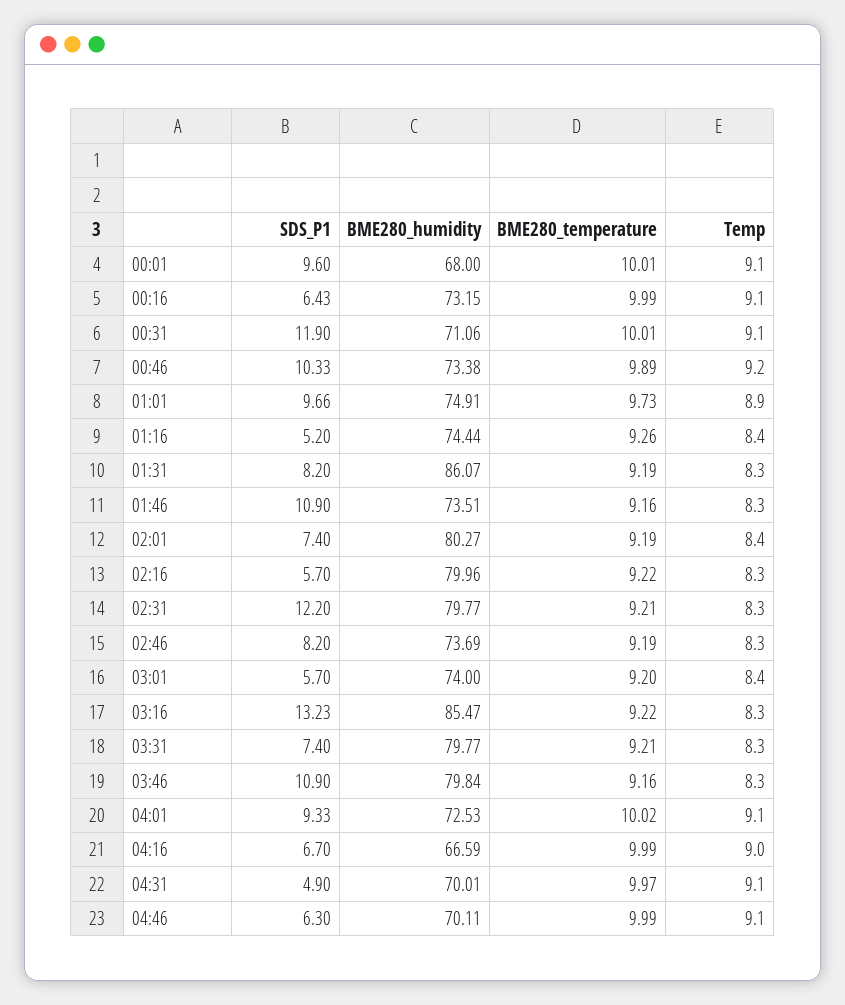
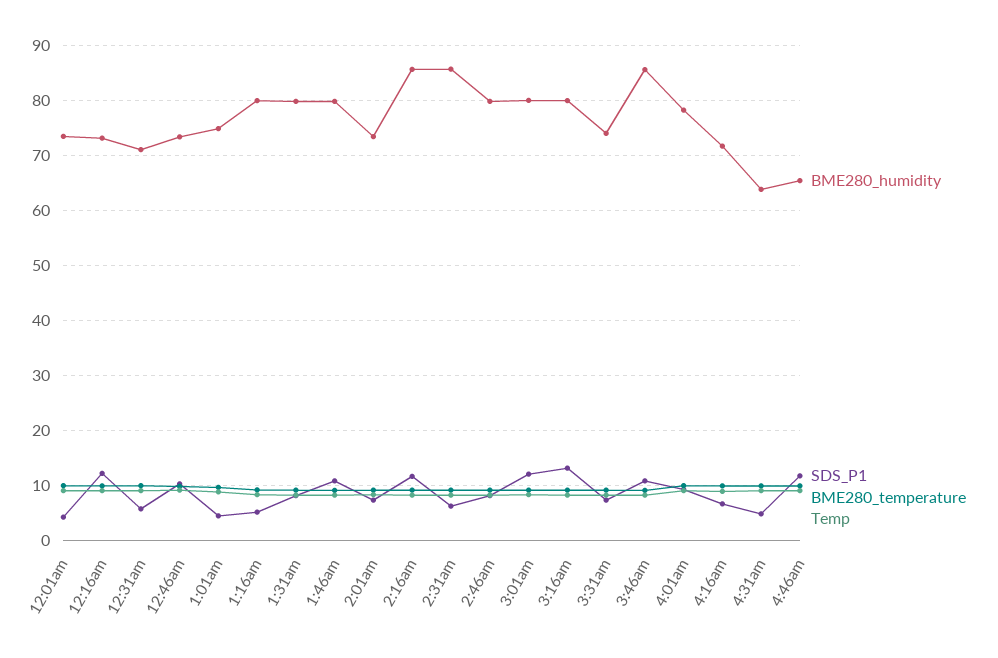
SDS_P1, 00:01: 9.6 -> 4
BME280_humidity, 00:01: 68 -> 74
SDS_P1, 00:16: 6.43 -> 12
SDS_P1, 00:31: 11.9 -> 6
SDS_P1, 01:01: 9.66 -> 4
BME280_humidity, 01:16: 74.44 -> 80
BME280_humidity, 01:31: 86.07 -> 80
BME280_humidity, 01:46: 73.51 -> 80
BME280_humidity, 02:01: 80.27 -> 74
SDS_P1, 02:16: 5.7 -> 12
BME280_humidity, 02:16: 79.96 -> 86
SDS_P1, 02:31: 12.2 -> 6
BME280_humidity, 02:31: 79.77 -> 86
BME280_humidity, 02:46: 73.69 -> 80
SDS_P1, 03:01: 5.7 -> 12
BME280_humidity, 03:01: 74 -> 80
BME280_humidity, 03:16: 85.47 -> 80
BME280_humidity, 03:31: 79.77 -> 74
BME280_humidity, 03:46: 79.84 -> 86
BME280_humidity, 04:01: 72.53 -> 78
BME280_humidity, 04:16: 66.59 -> 72
BME280_humidity, 04:31: 70.01 -> 64
SDS_P1, 04:46: 6.3 -> 12
BME280_humidity, 04:46: 70.11 -> 66

